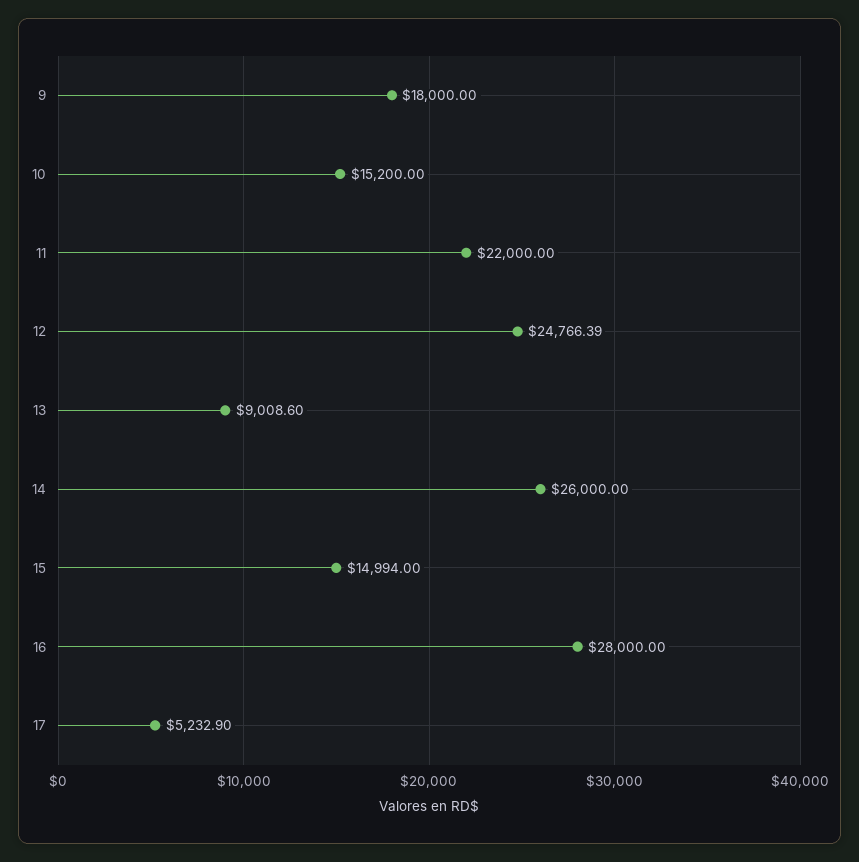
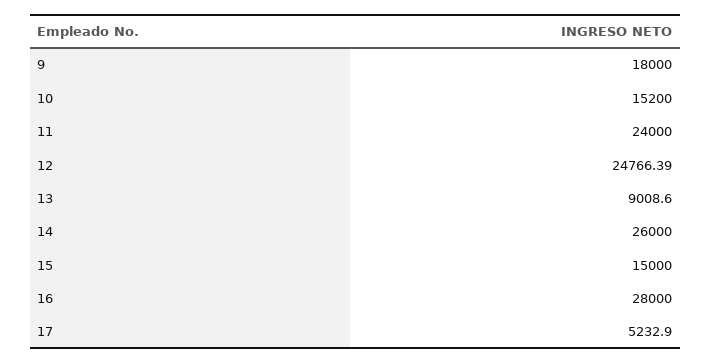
11: 22000 -> 24000
15: 14994 -> 15000

